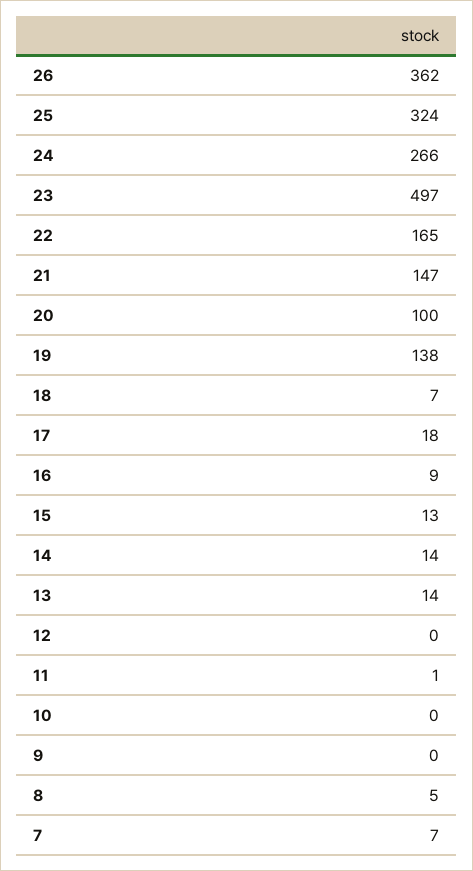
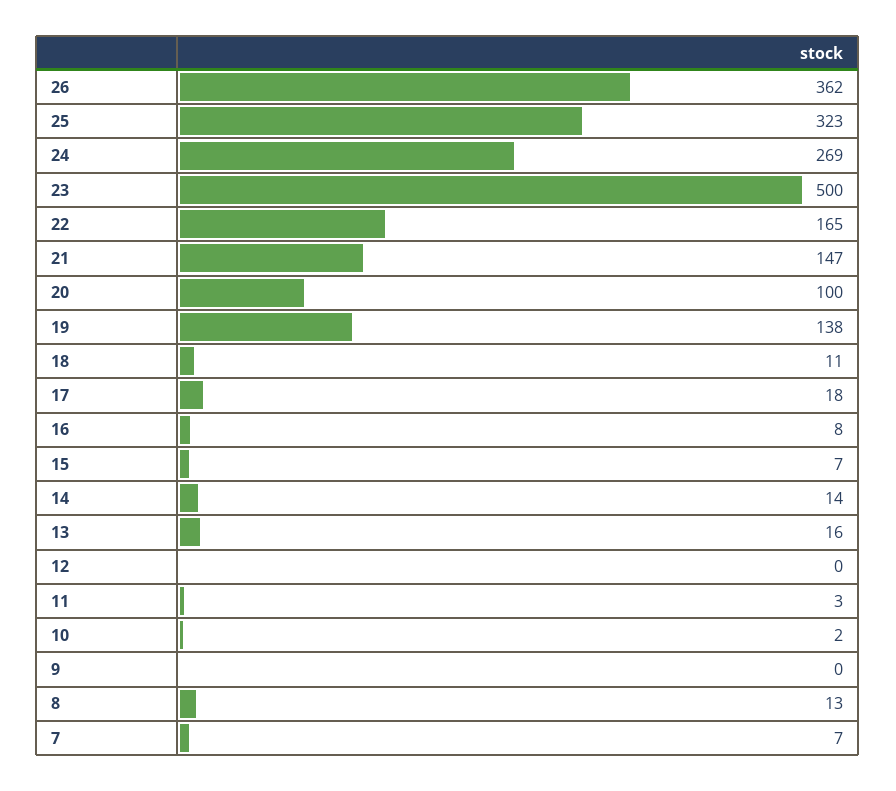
25: 324 -> 323
24: 266 -> 269
23: 497 -> 500
18: 7 -> 11
16: 9 -> 8
15: 13 -> 7
13: 14 -> 16
11: 1 -> 3
10: 0 -> 2
8: 5 -> 13

